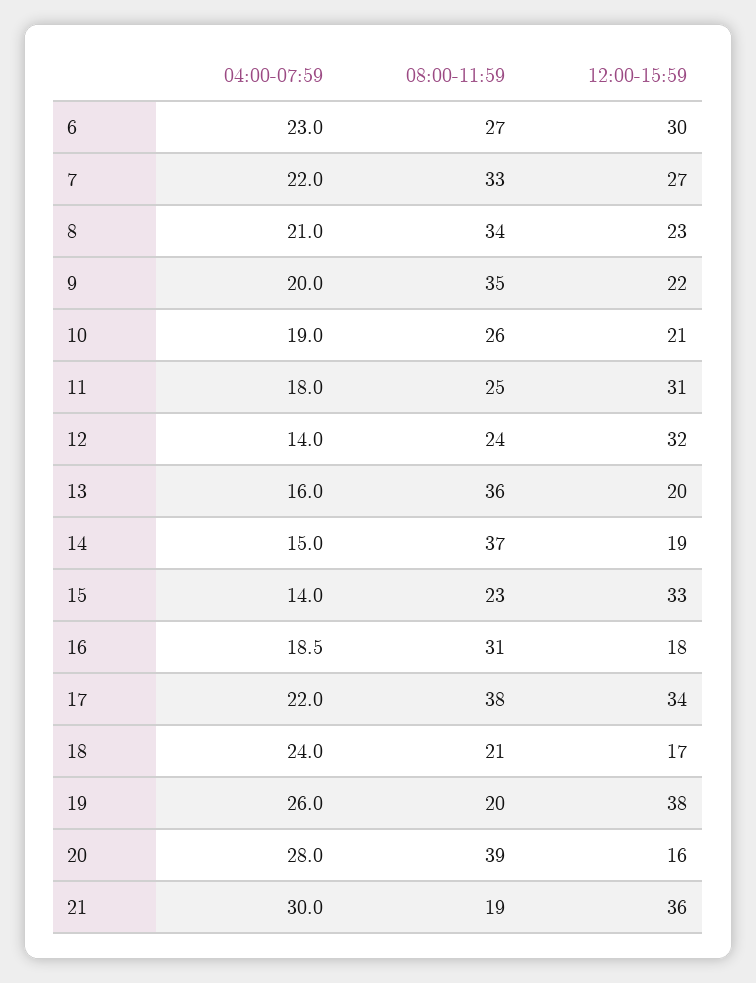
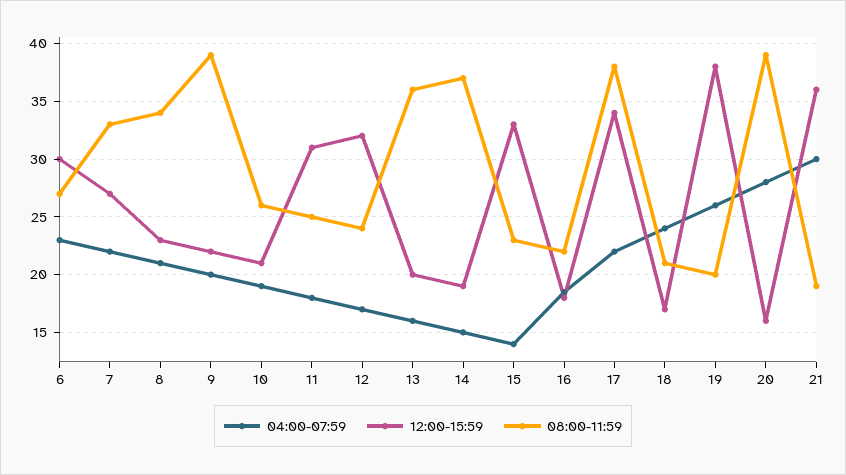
08:00-11:59, 9: 35 -> 39
04:00-07:59, 12: 14 -> 17
08:00-11:59, 16: 31 -> 22

